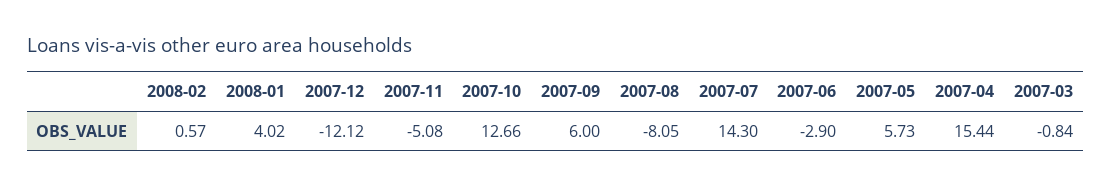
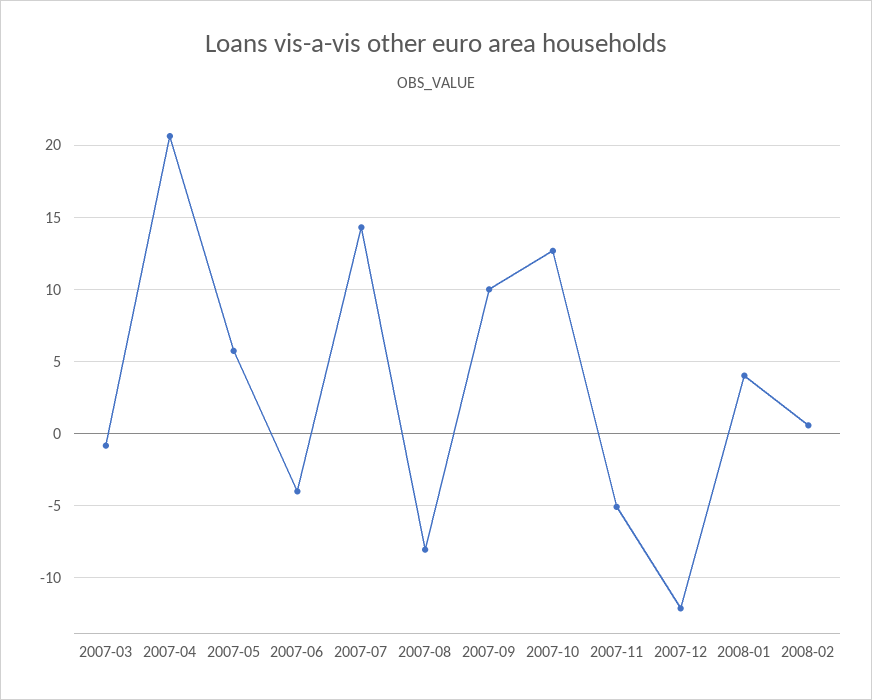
2007-09: 6 -> 10
2007-06: -2.9 -> -4
2007-04: 15.44 -> 20.5

